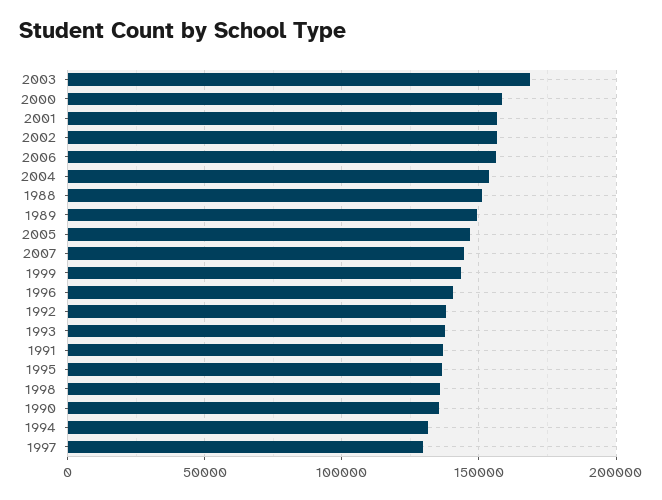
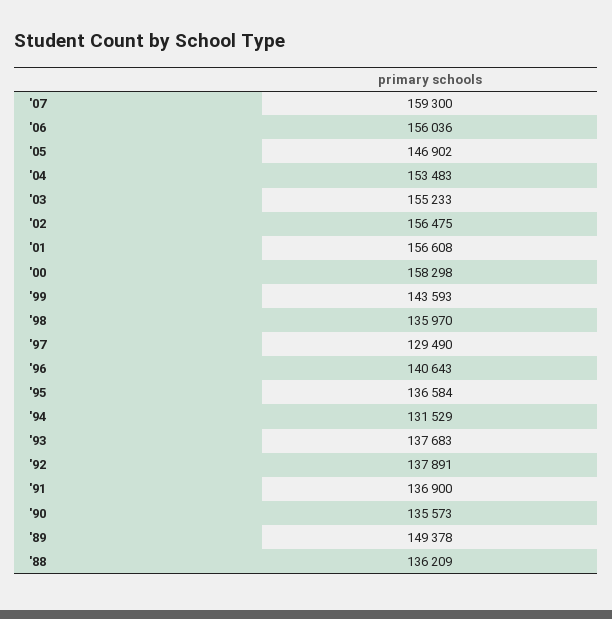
2003: 170000 -> 155233
1988: 150000 -> 136209
2007: 145000 -> 159300

